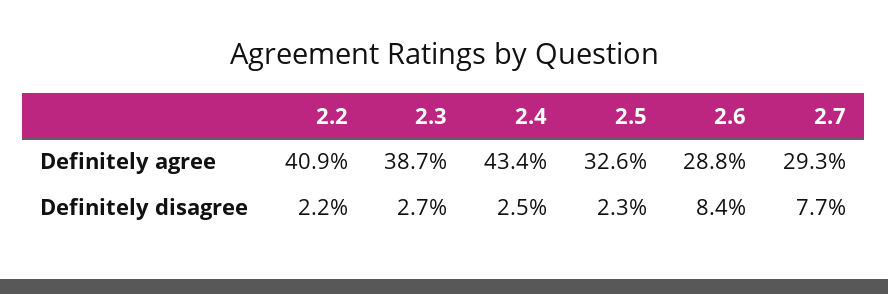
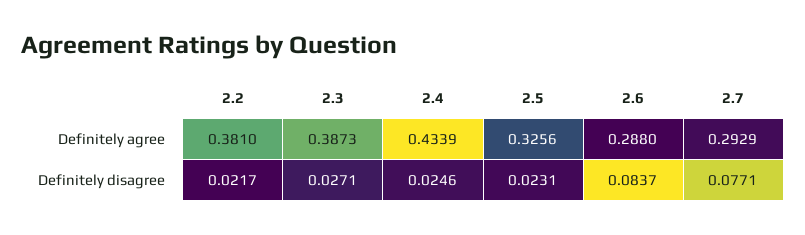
2.2, Definitely agree: 0.409 -> 0.381

